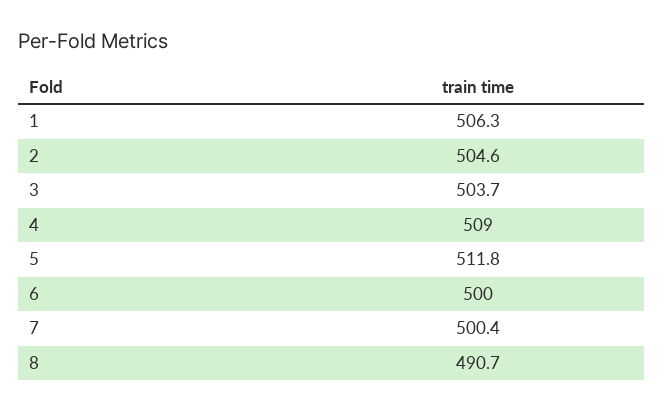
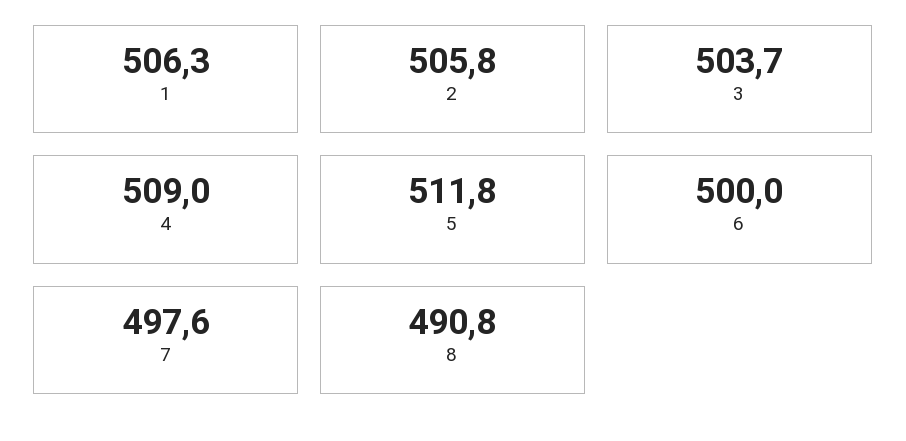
2: 504.6 -> 505.8
7: 500.4 -> 497.6
8: 490.7 -> 490.8

